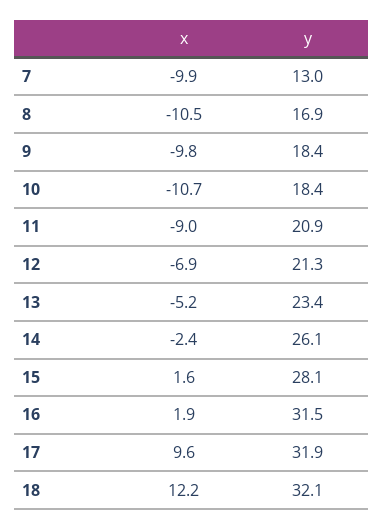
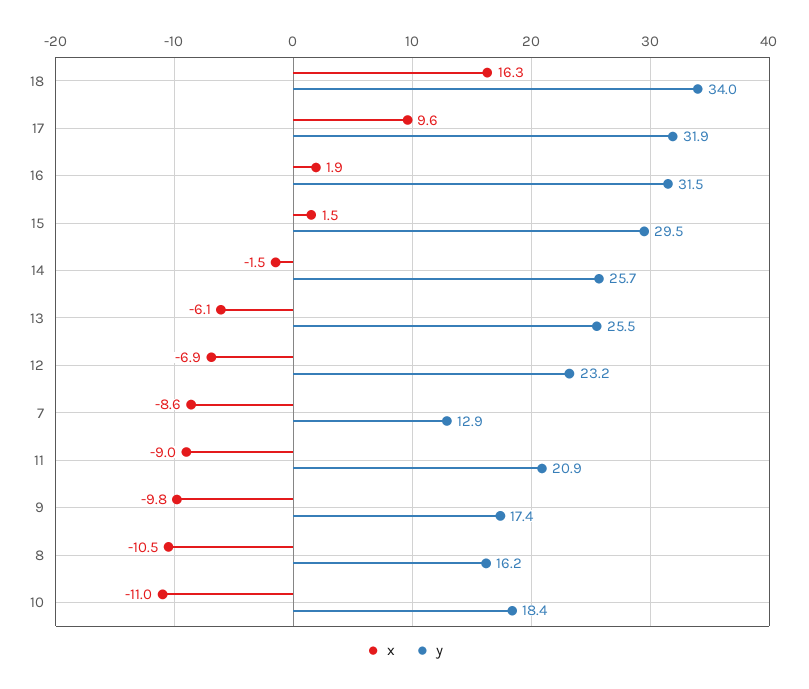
x, 7: -9.9 -> -8.6
y, 7: 13 -> 12.9
y, 8: 16.9 -> 16.2
y, 9: 18.4 -> 17.4
x, 10: -10.7 -> -11
y, 12: 21.3 -> 23.2
x, 13: -5.2 -> -6.1
y, 13: 23.4 -> 25.5
x, 14: -2.4 -> -1.5
y, 14: 26.1 -> 25.7
x, 15: 1.6 -> 1.5
y, 15: 28.1 -> 29.5
x, 18: 12.2 -> 16.3
y, 18: 32.1 -> 34

